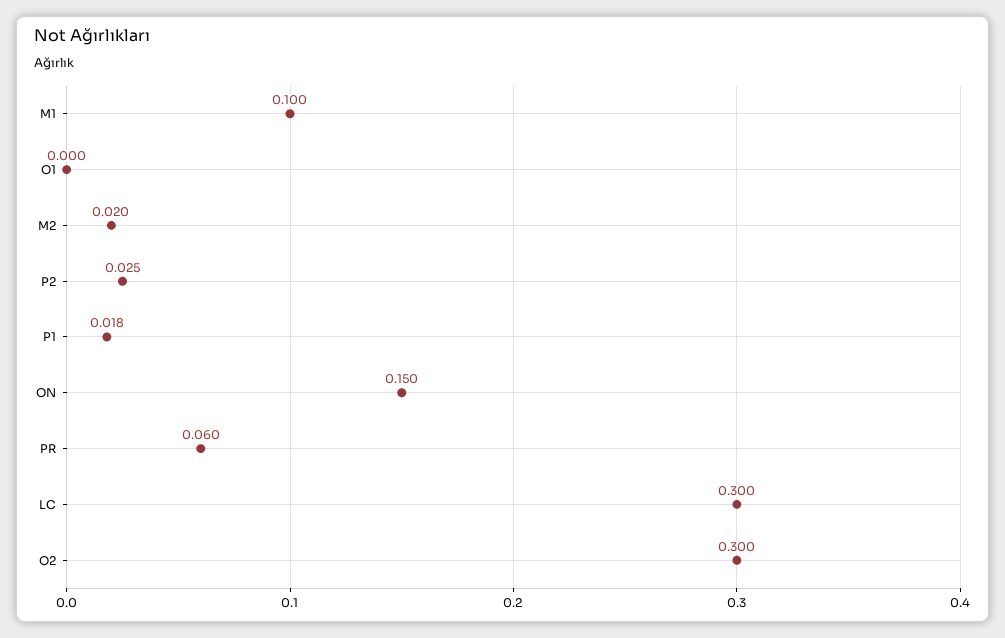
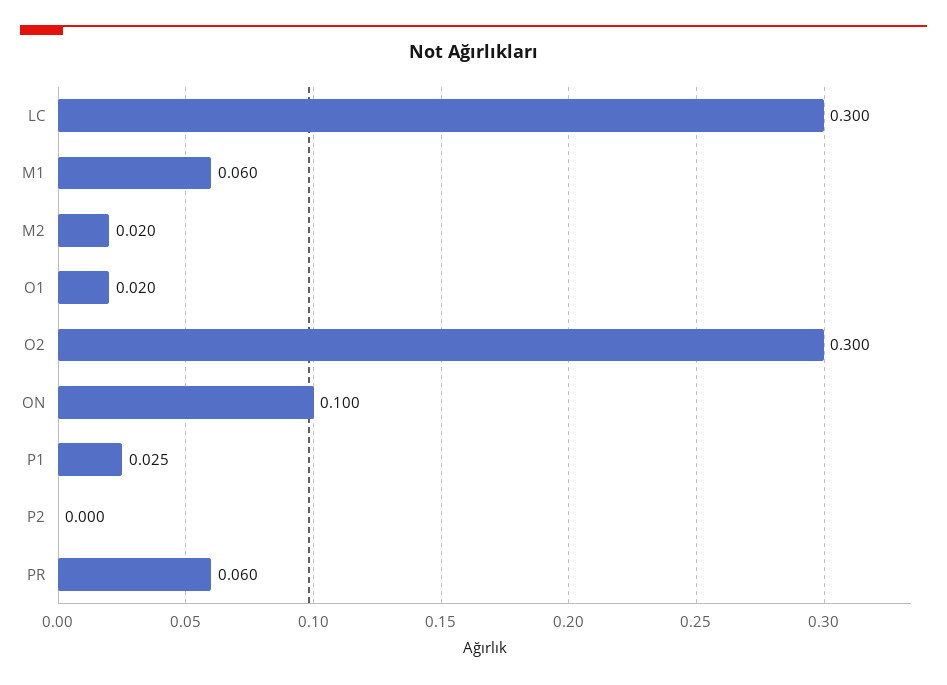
M1: 0.1 -> 0.06
O1: 0 -> 0.02
P2: 0.025 -> 0
P1: 0.018 -> 0.025
ON: 0.15 -> 0.1

